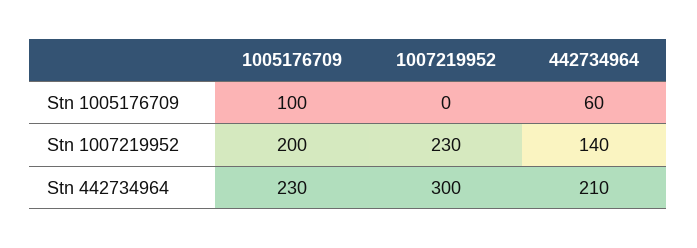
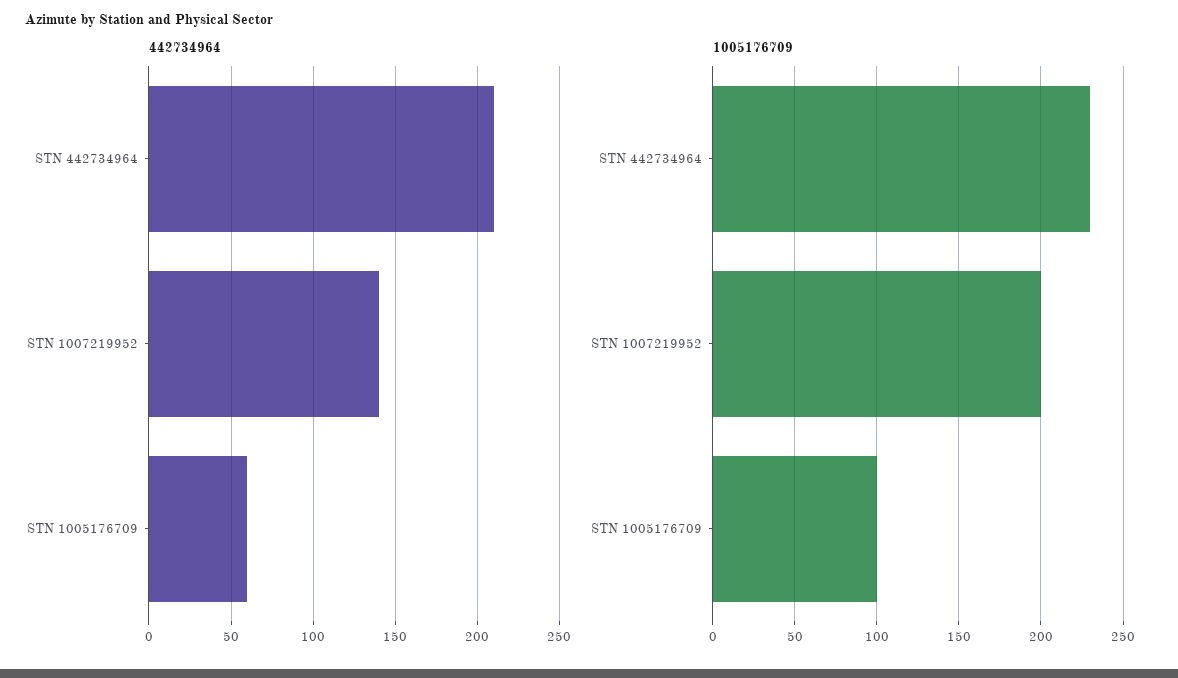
1007219952, Stn 1005176709: 0 -> none
1007219952, Stn 1007219952: 230 -> none
1007219952, Stn 442734964: 300 -> none

